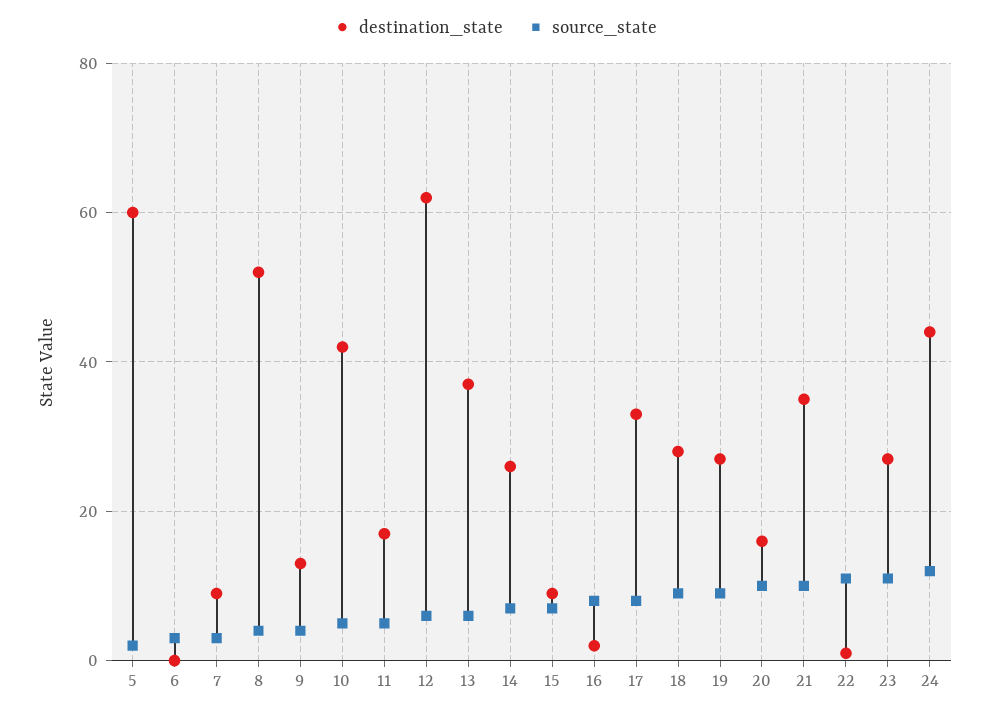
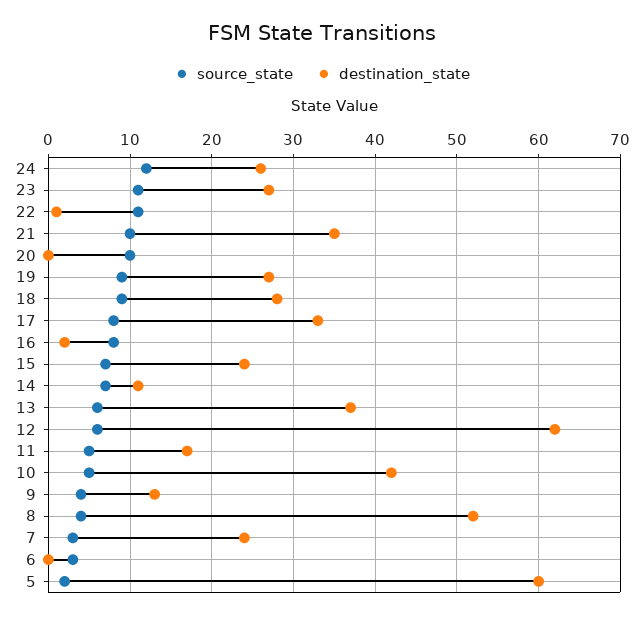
destination_state, 7: 10 -> 24
destination_state, 14: 25 -> 11
destination_state, 15: 10 -> 24
destination_state, 20: 15 -> 0
destination_state, 24: 45 -> 26

